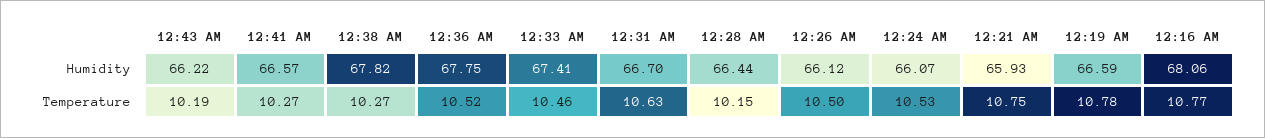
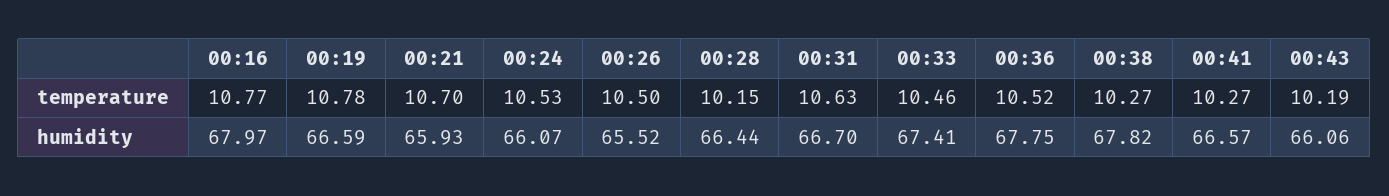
12:43 AM, Humidity: 66.22 -> 66.06
12:26 AM, Humidity: 66.12 -> 65.52
12:16 AM, Humidity: 68.06 -> 67.97
12:21 AM, Temperature: 10.75 -> 10.7

